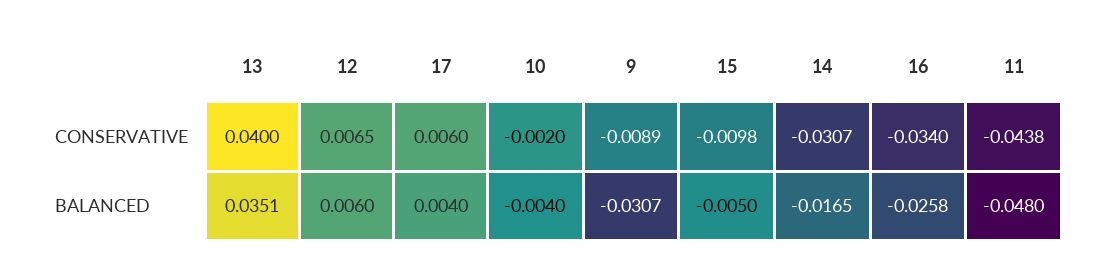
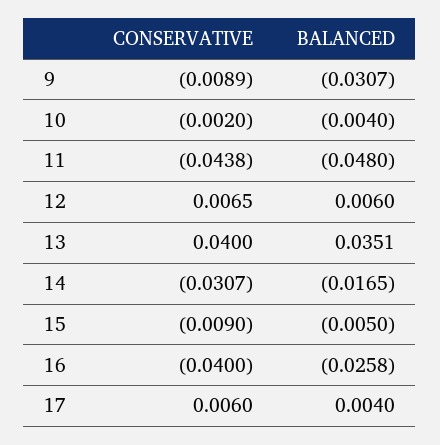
15, CONSERVATIVE: -0.0098 -> -0.009
16, CONSERVATIVE: -0.034 -> -0.04

